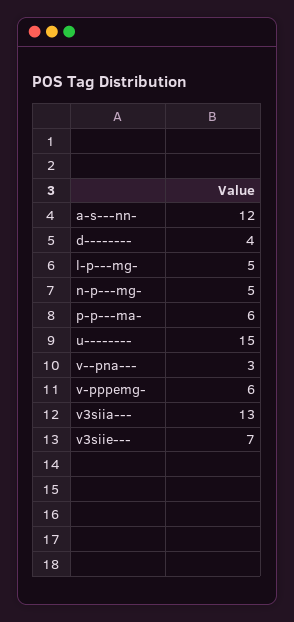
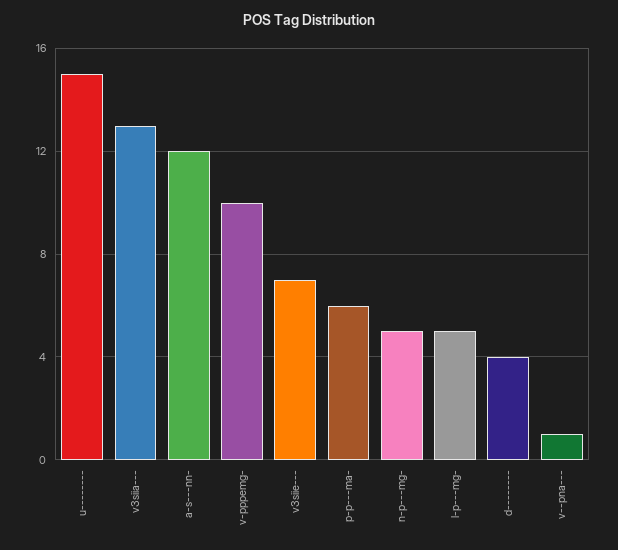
v--pna---: 3 -> 1
v-pppemg-: 6 -> 10

